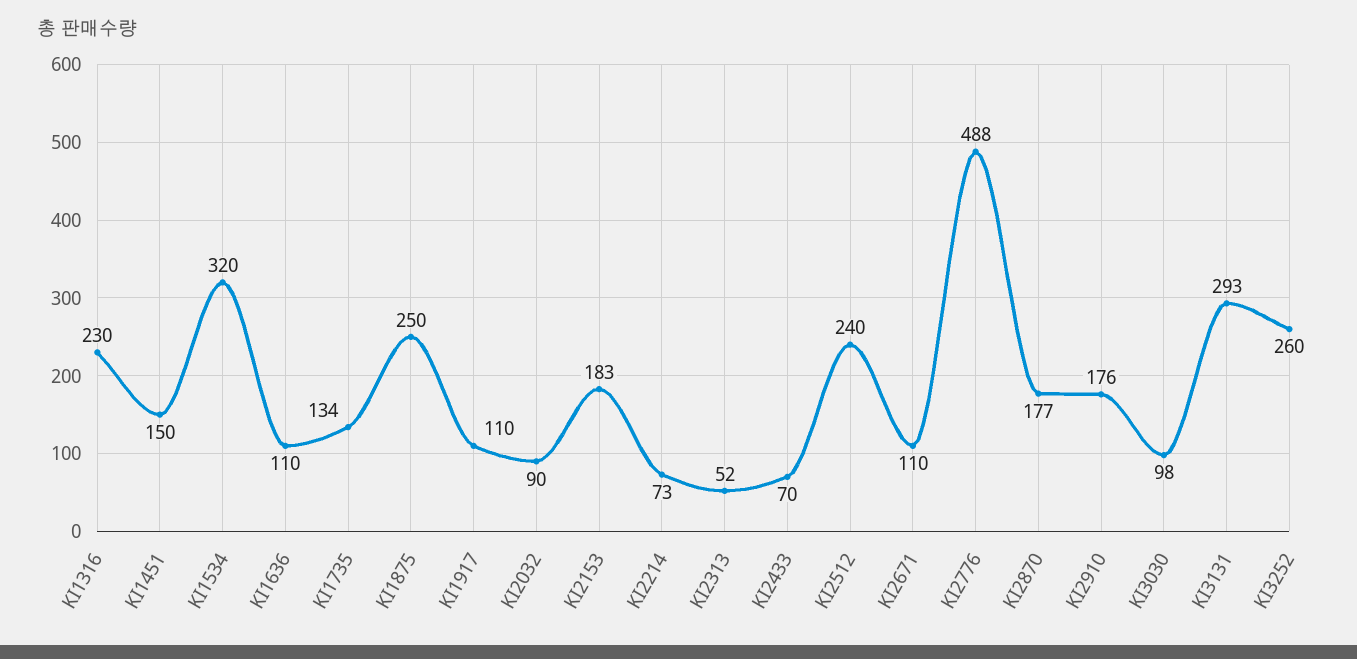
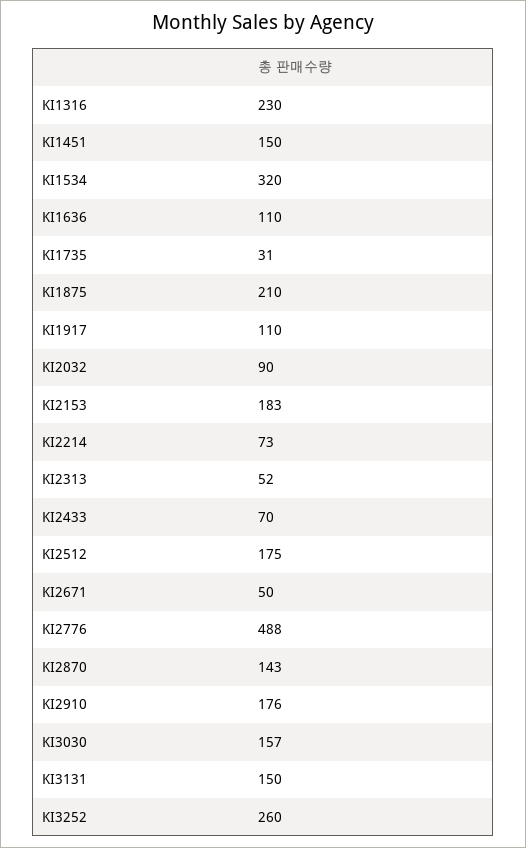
KI1735: 134 -> 31
KI1875: 250 -> 210
KI2512: 240 -> 175
KI2671: 110 -> 50
KI2870: 177 -> 143
KI3030: 98 -> 157
KI3131: 293 -> 150

